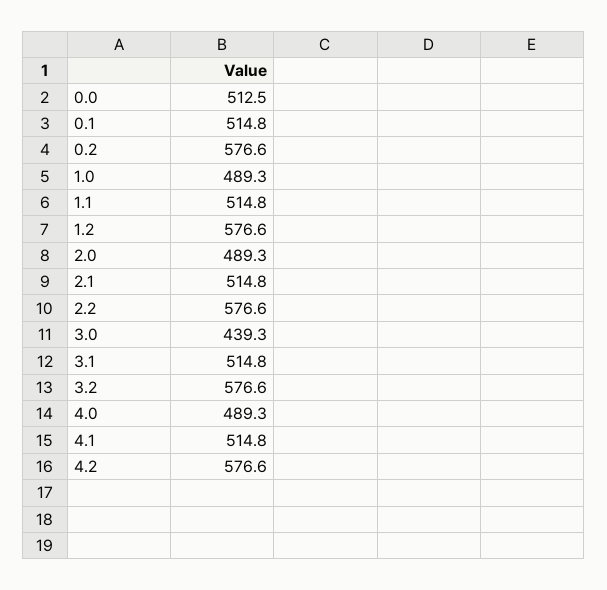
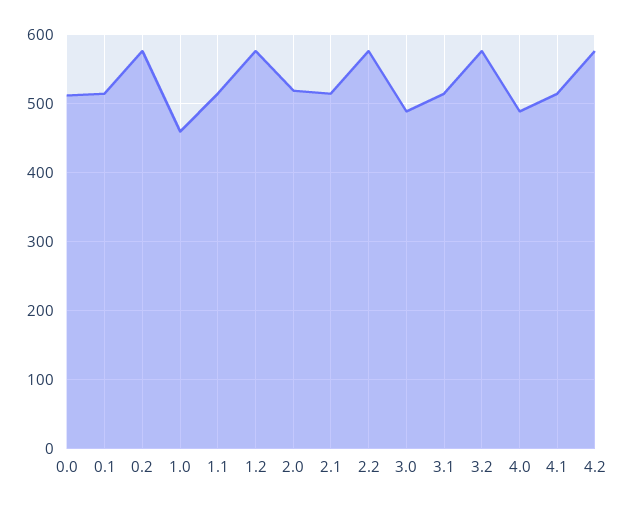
1.0: 489.3 -> 460
2.0: 489.3 -> 520
3.0: 439.3 -> 490

